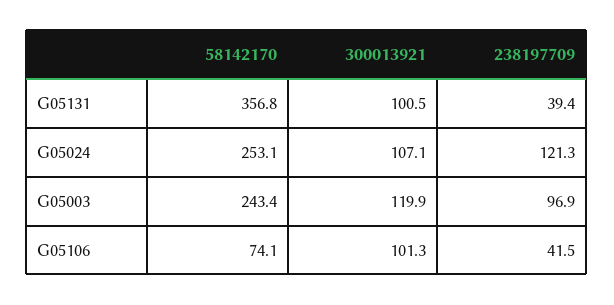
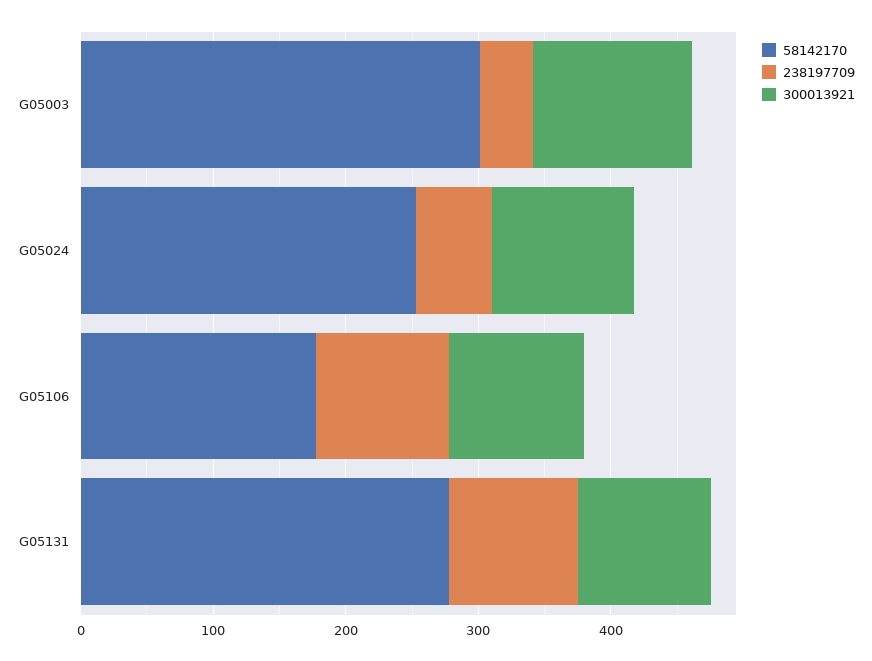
58142170, G05131: 356.8 -> 280
238197709, G05131: 39.4 -> 100
238197709, G05024: 121.3 -> 60
58142170, G05003: 243.4 -> 300
238197709, G05003: 96.9 -> 40
58142170, G05106: 74.1 -> 180
238197709, G05106: 41.5 -> 100

